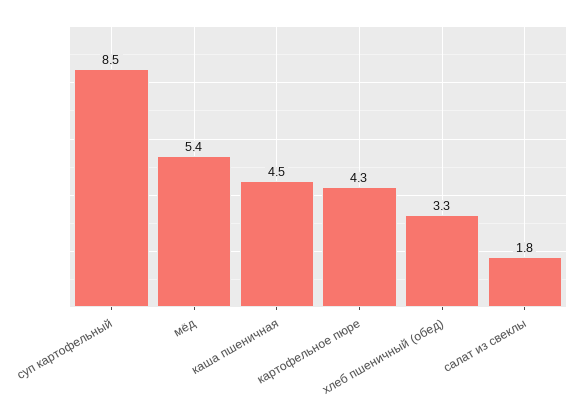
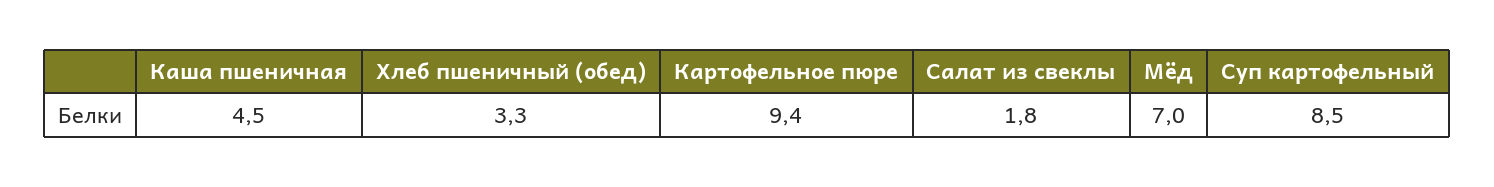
мёд: 5.4 -> 7
картофельное пюре: 4.3 -> 9.4

